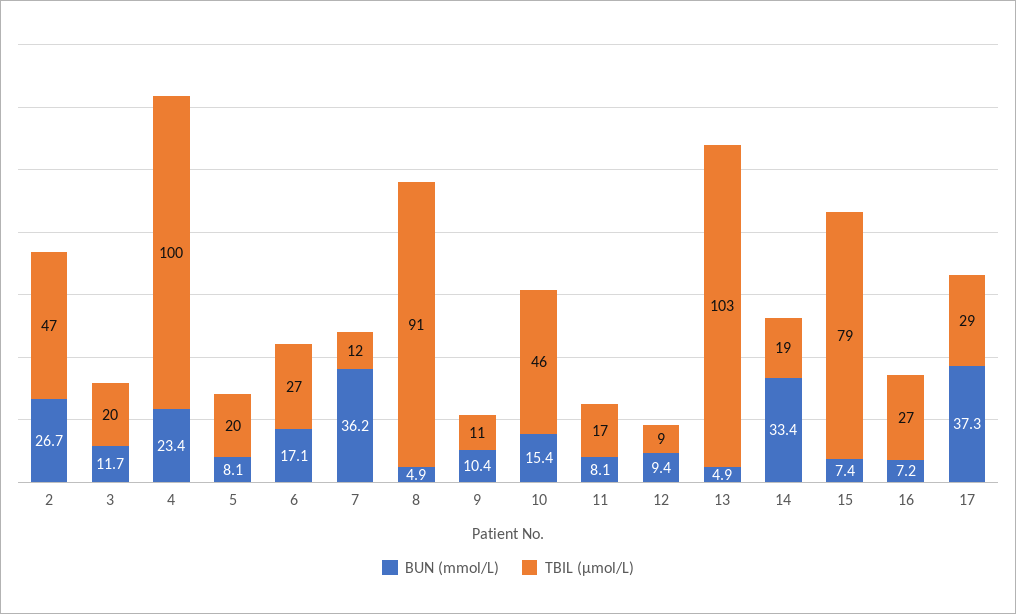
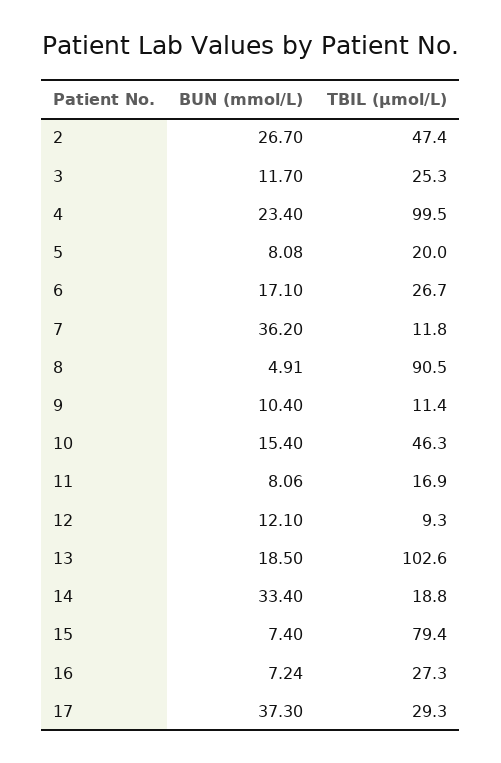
TBIL (μmol/L), 3: 20 -> 25.3
BUN (mmol/L), 12: 9.4 -> 12.1
BUN (mmol/L), 13: 4.9 -> 18.5

